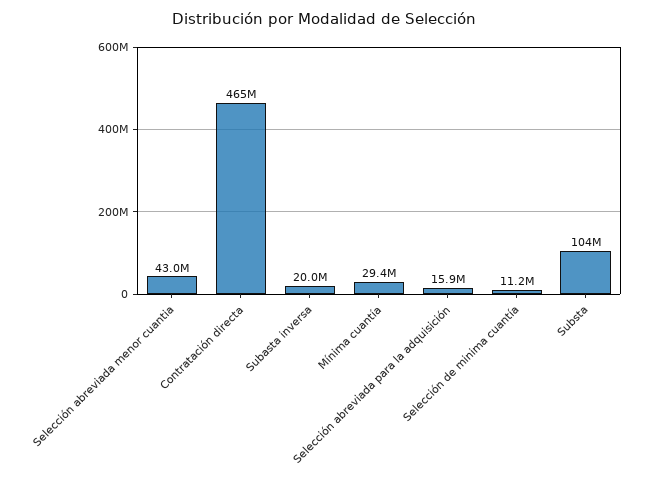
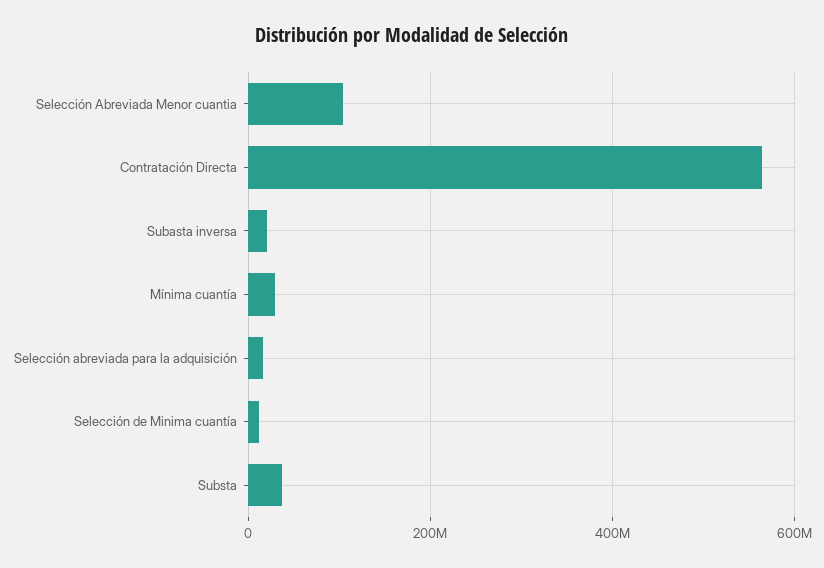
Selección abreviada menor cuantia: 43000000 -> 100000000
Contratación directa: 465000000 -> 560000000
Substa: 104000000 -> 40000000

